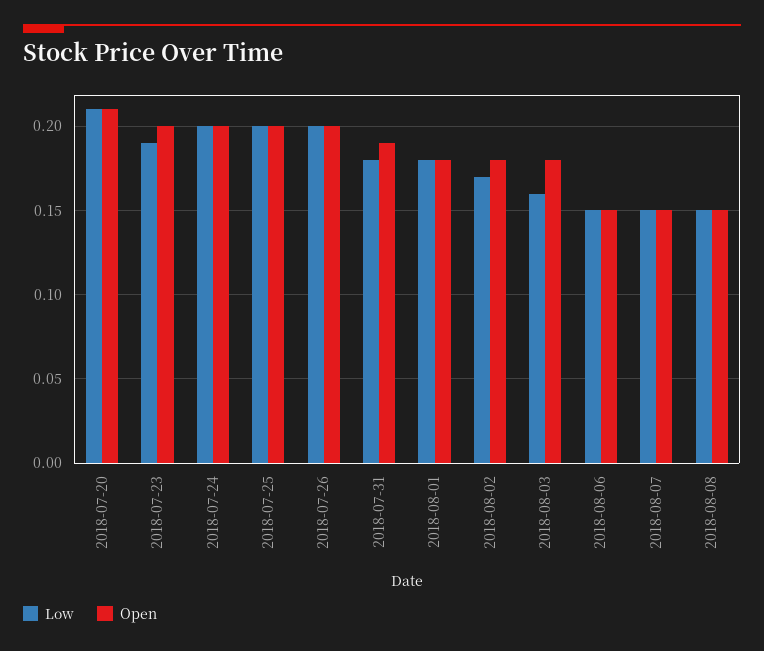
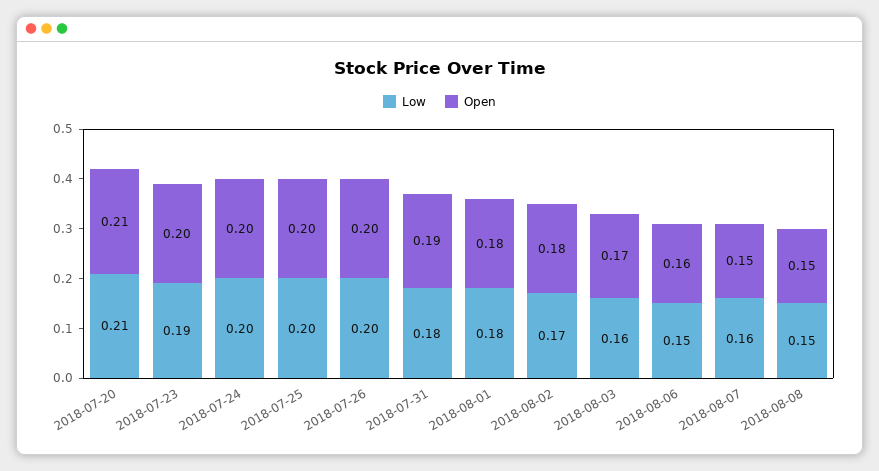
Open, 2018-08-03: 0.18 -> 0.17
Open, 2018-08-06: 0.15 -> 0.16
Low, 2018-08-07: 0.15 -> 0.16

